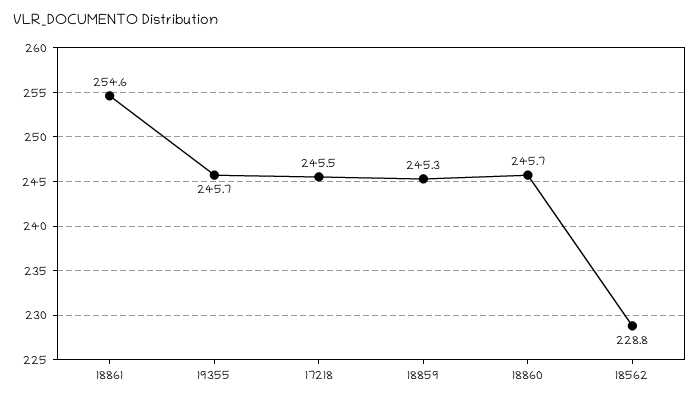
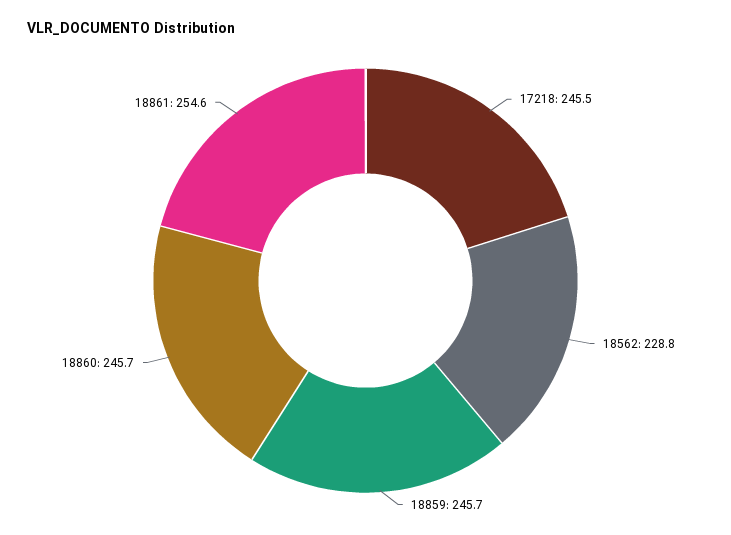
19355: 245.7 -> none
18859: 245.3 -> 245.7

